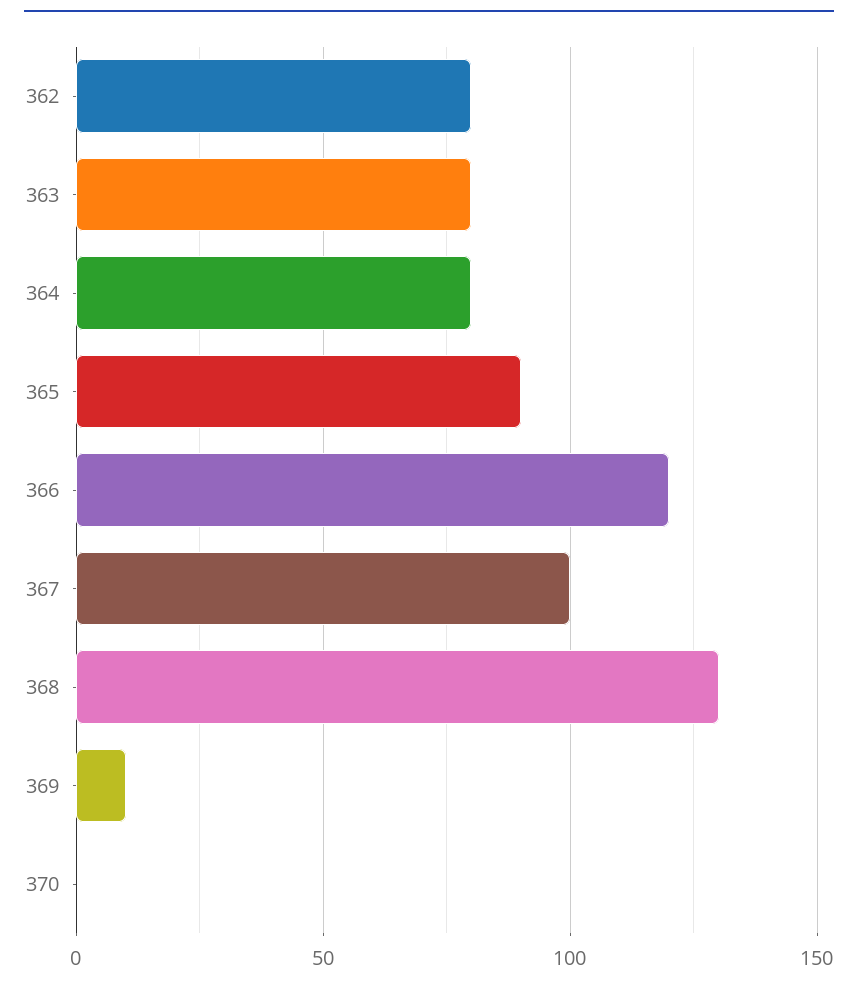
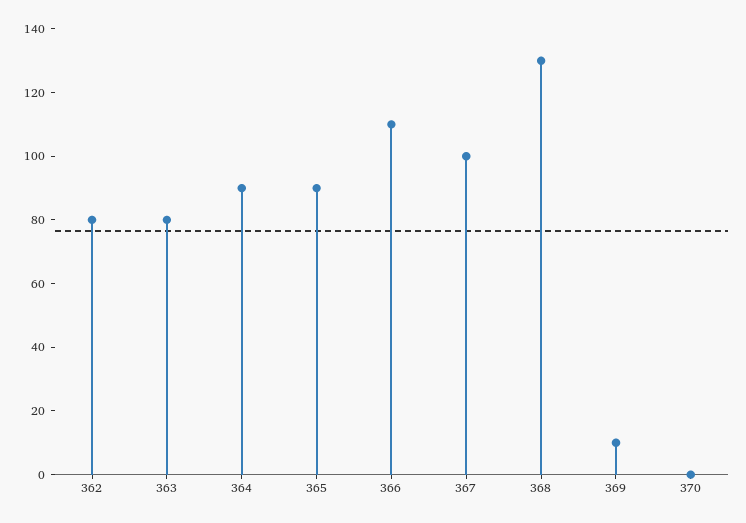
364: 80 -> 90
366: 120 -> 110

